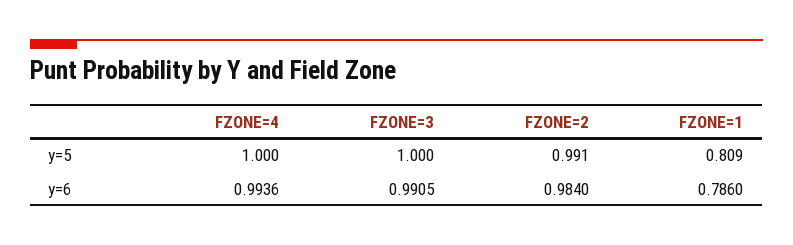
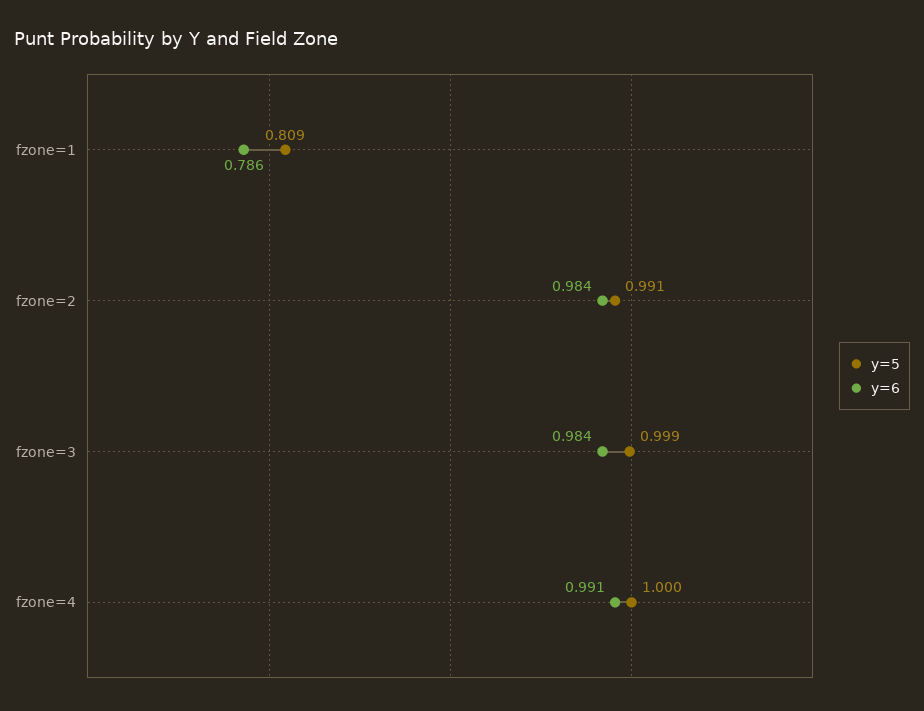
y=5, FZONE=3: 1 -> 0.999
y=6, FZONE=4: 0.9936 -> 0.991
y=6, FZONE=3: 0.9905 -> 0.984

